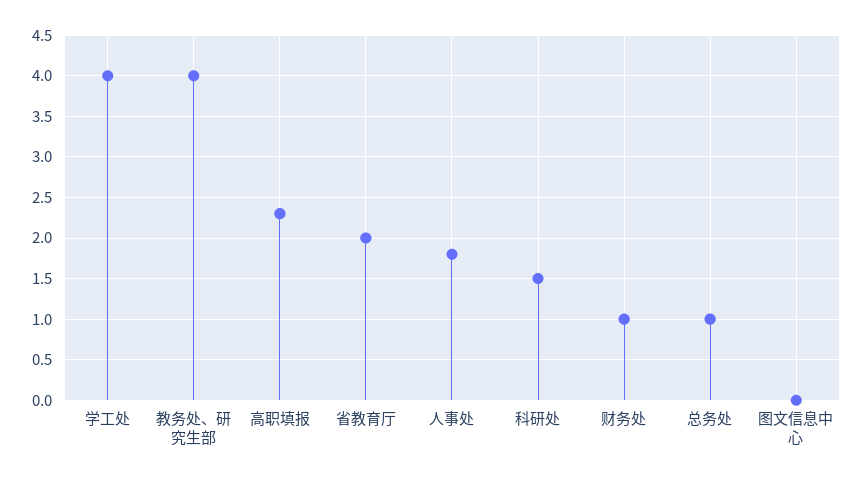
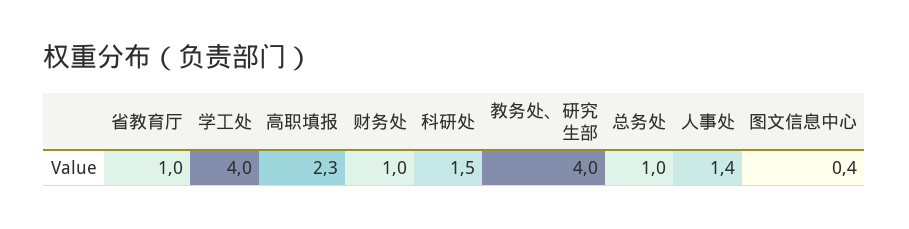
省教育厅: 2 -> 1
人事处: 1.8 -> 1.4
图文信息中心: 0 -> 0.4

